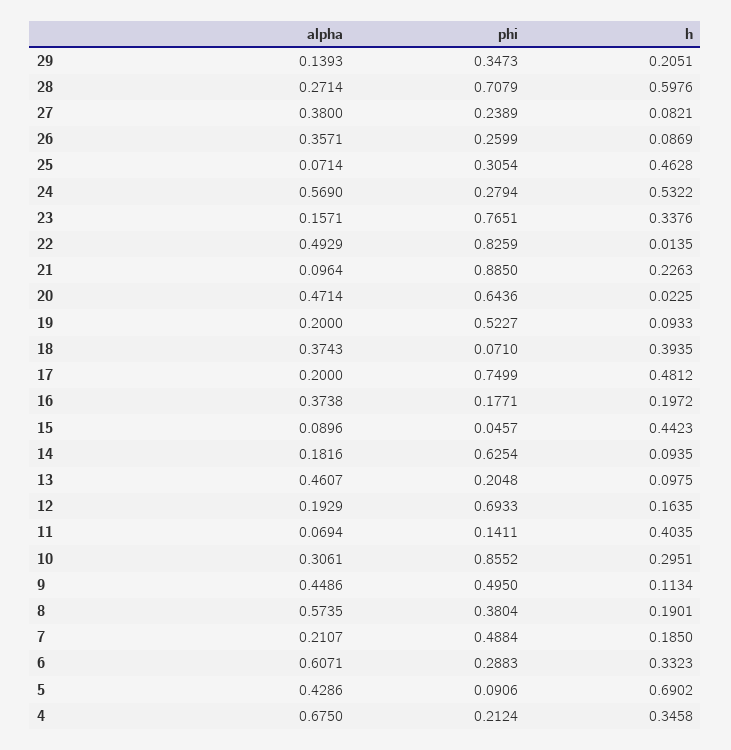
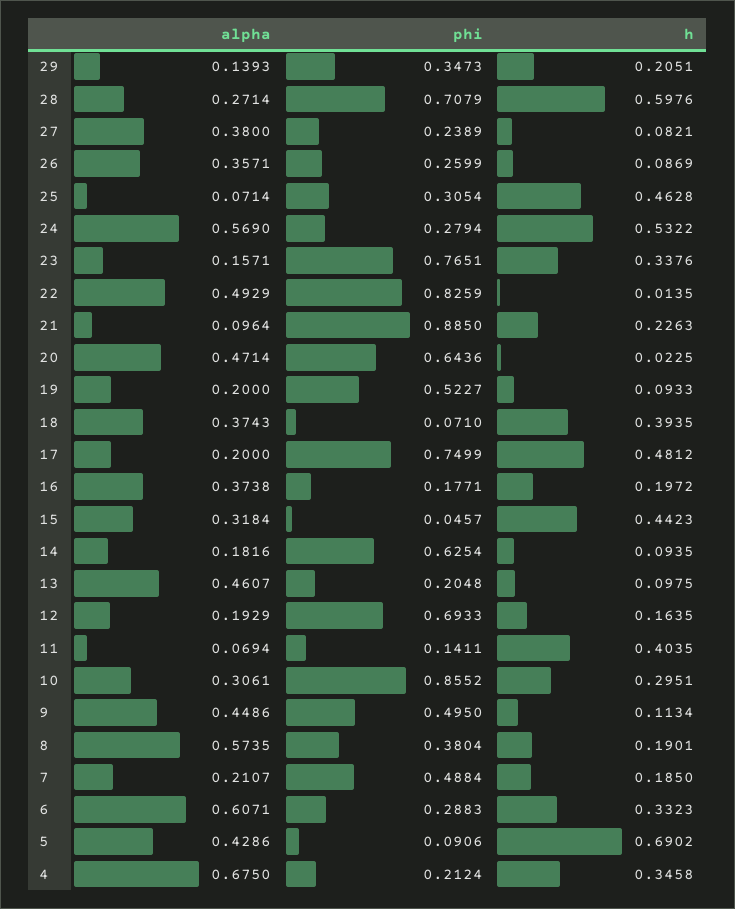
alpha, 15: 0.0896 -> 0.3184

